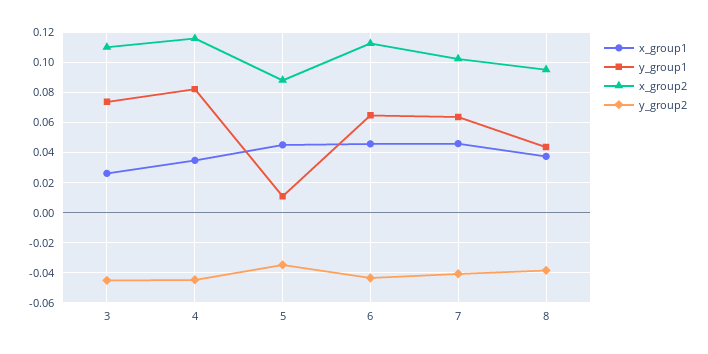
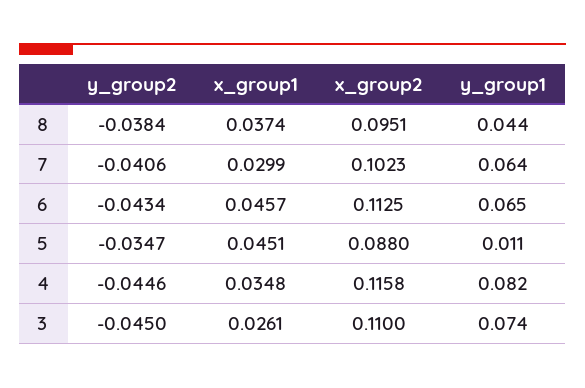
x_group1, 7: 0.045 -> 0.0299

